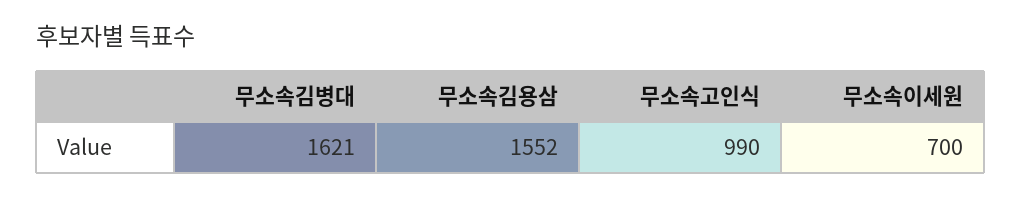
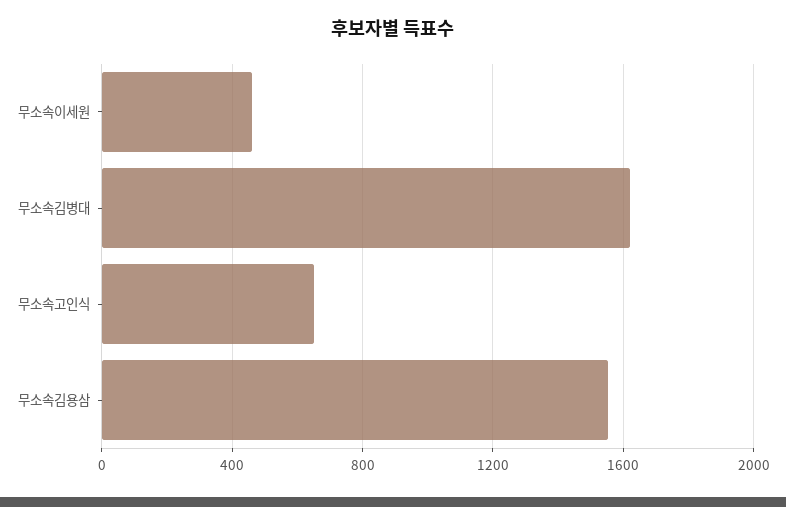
무소속고인식: 990 -> 650
무소속이세원: 700 -> 450

